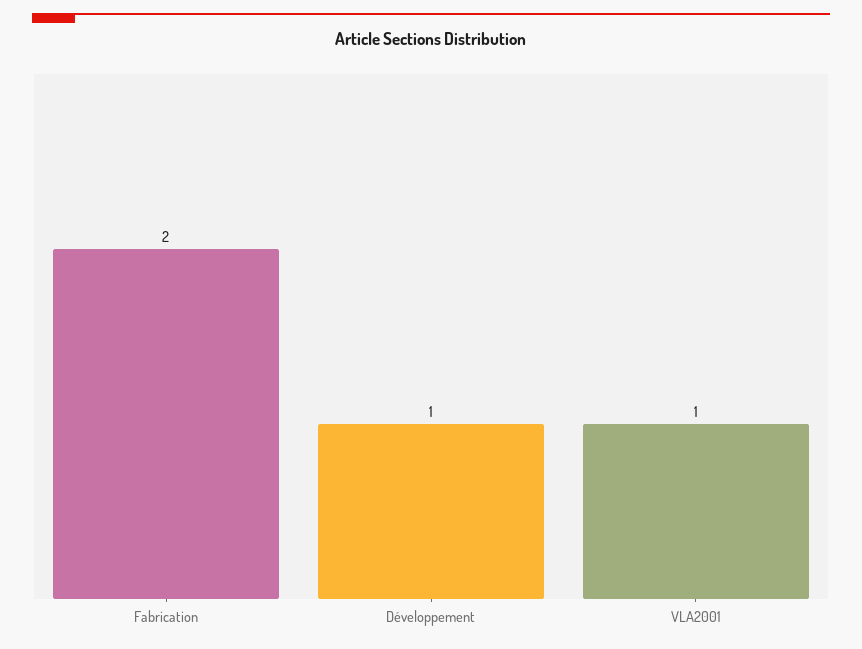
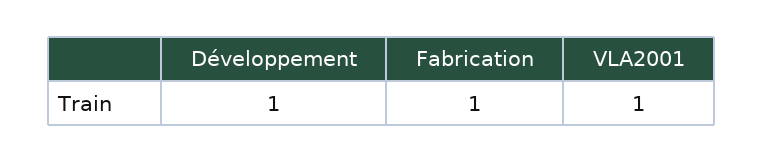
Fabrication: 2 -> 1

